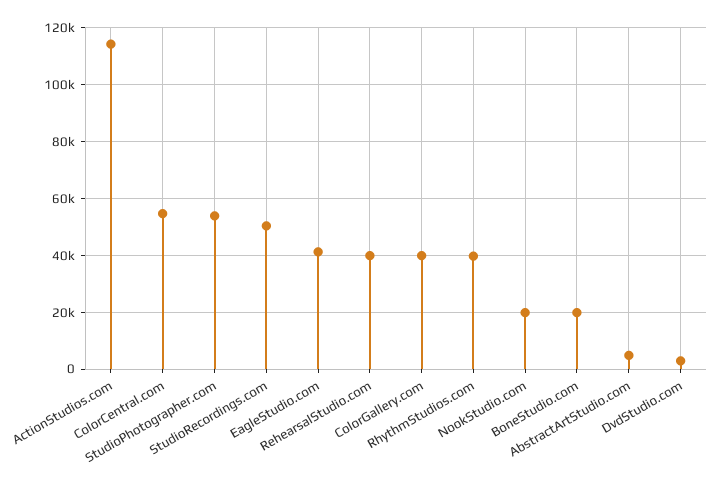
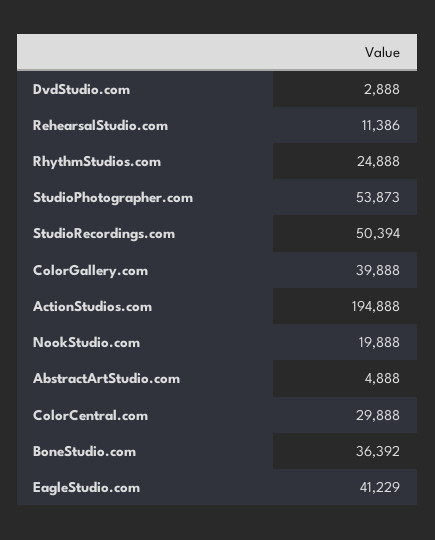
ActionStudios.com: 115000 -> 194888
ColorCentral.com: 55000 -> 29888
RehearsalStudio.com: 40000 -> 11386
RhythmStudios.com: 40000 -> 24888
BoneStudio.com: 20000 -> 36392

